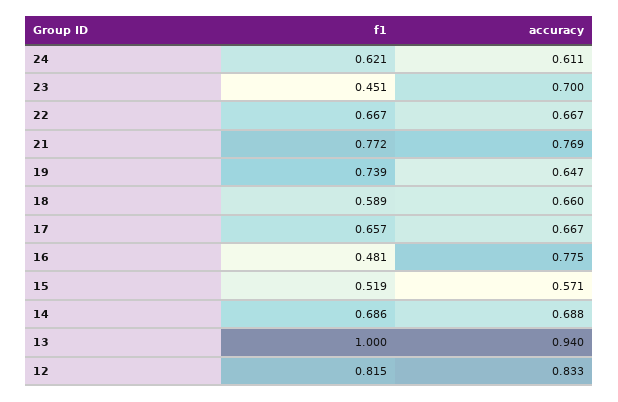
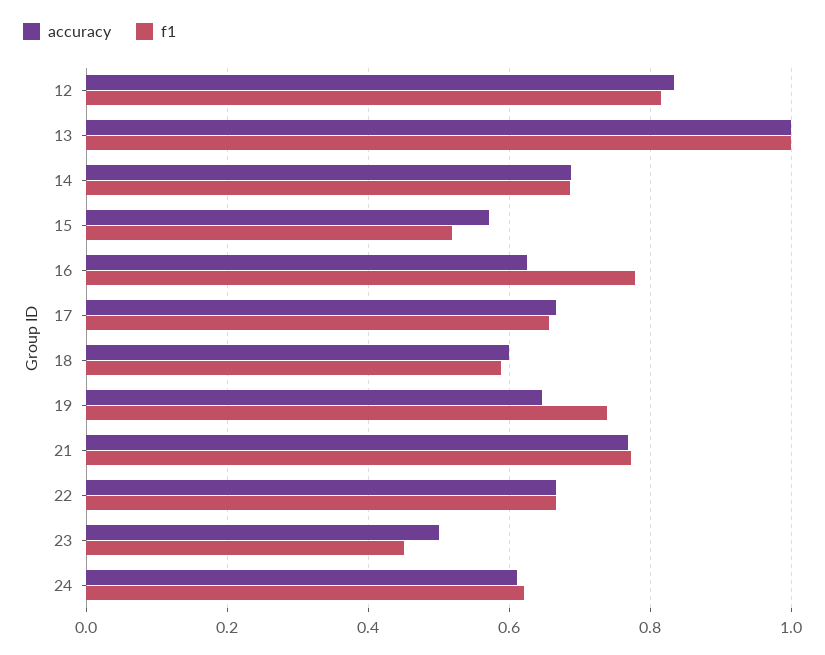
accuracy, 23: 0.7 -> 0.5
accuracy, 18: 0.66 -> 0.6
f1, 16: 0.481 -> 0.78
accuracy, 16: 0.775 -> 0.62
accuracy, 13: 0.94 -> 1

